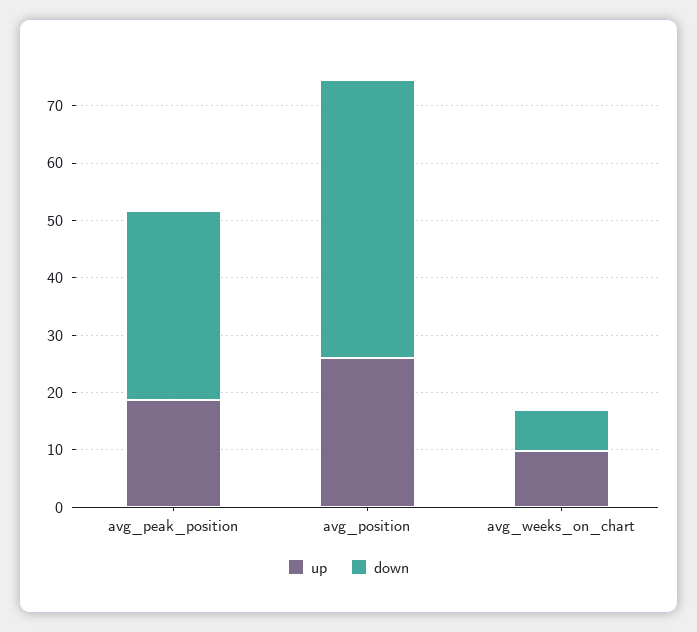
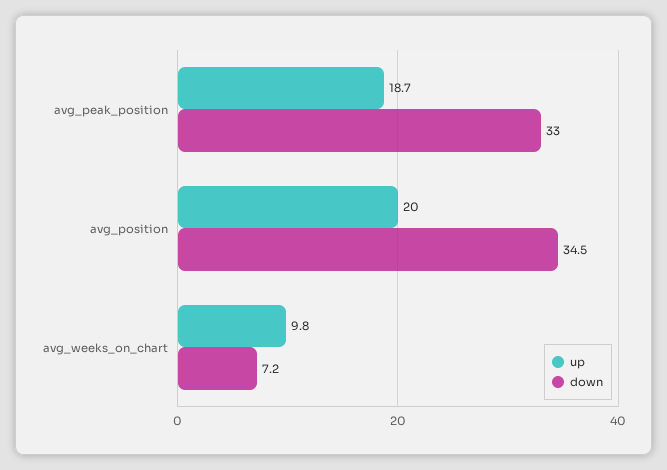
up, avg_position: 26 -> 20
down, avg_position: 48 -> 34.5

